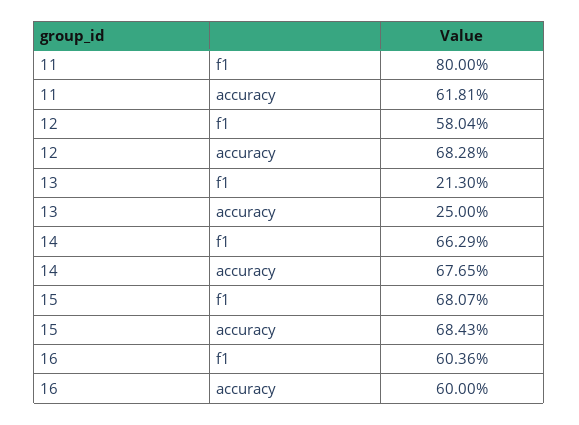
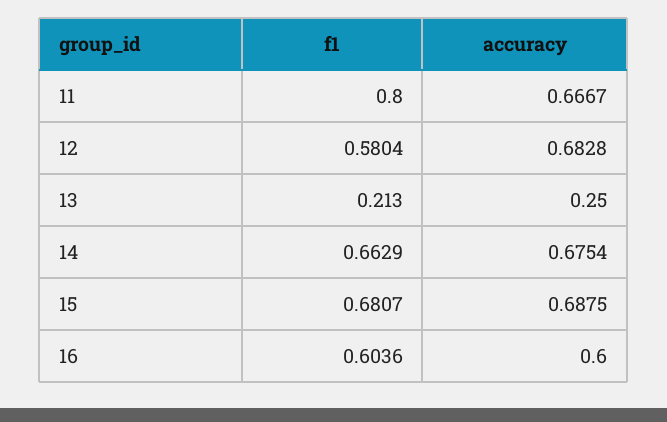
11, accuracy: 0.6181 -> 0.6667
14, accuracy: 0.6765 -> 0.6754
15, accuracy: 0.6843 -> 0.6875

